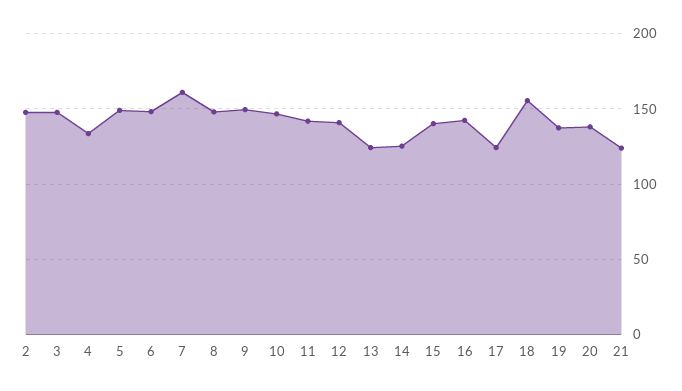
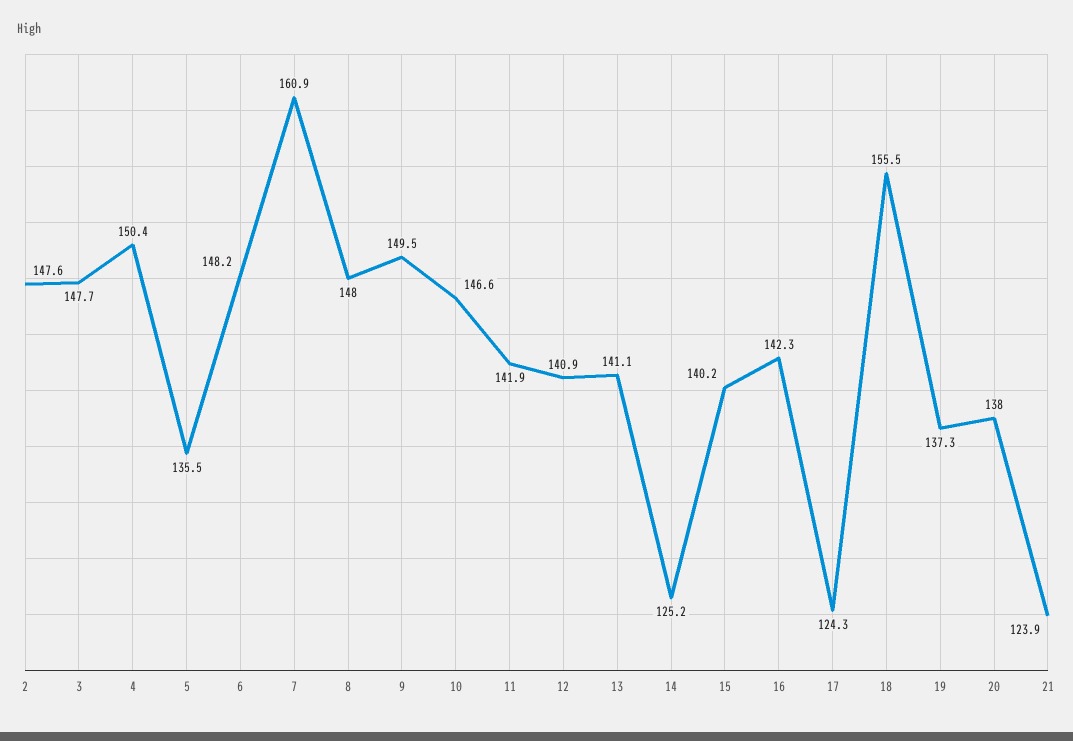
4: 135 -> 150.4
5: 150 -> 135.5
13: 125 -> 141.1

